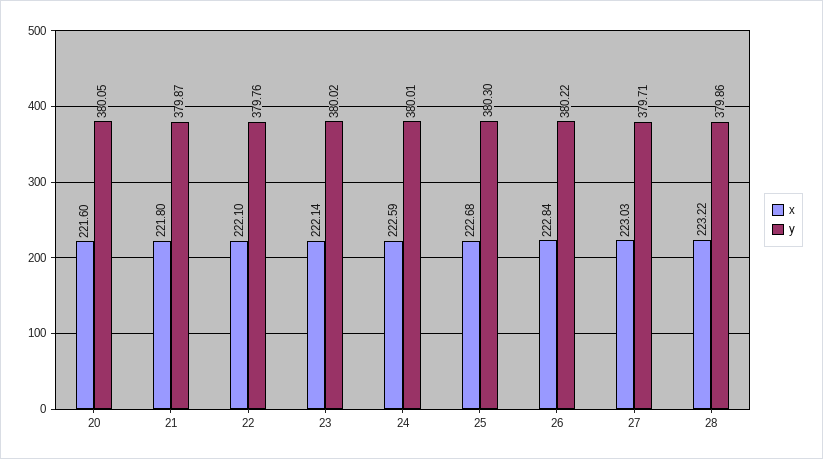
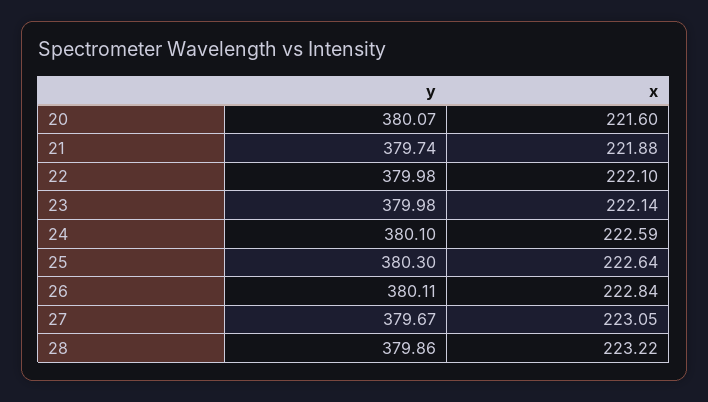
y, 20: 380.05 -> 380.07
x, 21: 221.8 -> 221.88
y, 21: 379.87 -> 379.74
y, 22: 379.76 -> 379.98
y, 23: 380.02 -> 379.98
y, 24: 380.01 -> 380.1
x, 25: 222.68 -> 222.64
y, 26: 380.22 -> 380.11
x, 27: 223.03 -> 223.05
y, 27: 379.71 -> 379.67

